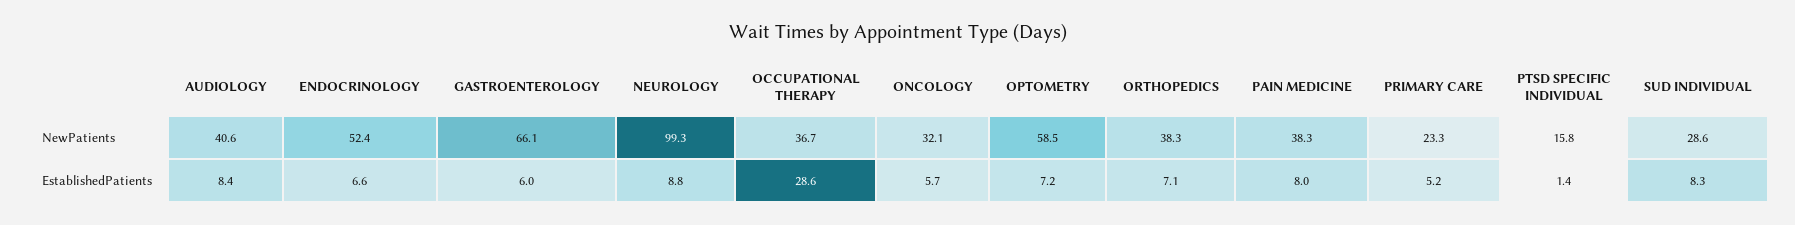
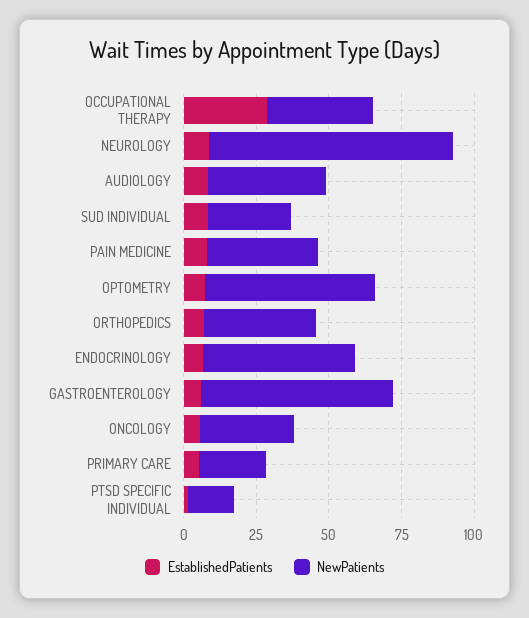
NewPatients, NEUROLOGY: 99.3 -> 85

